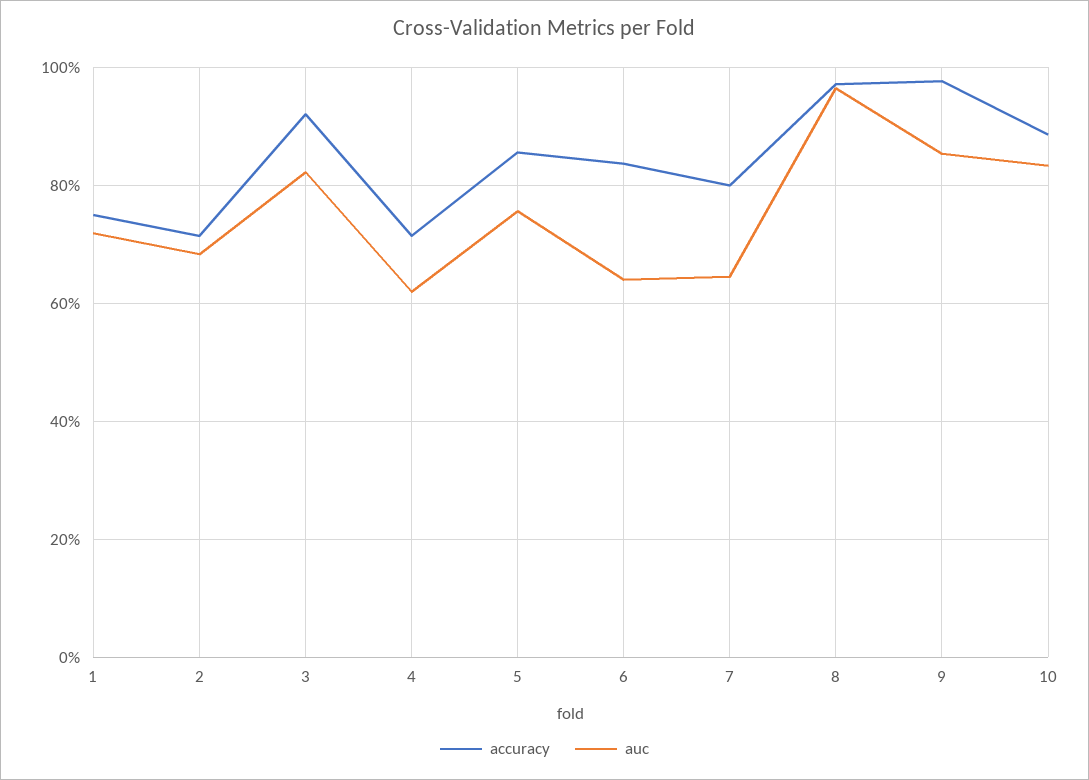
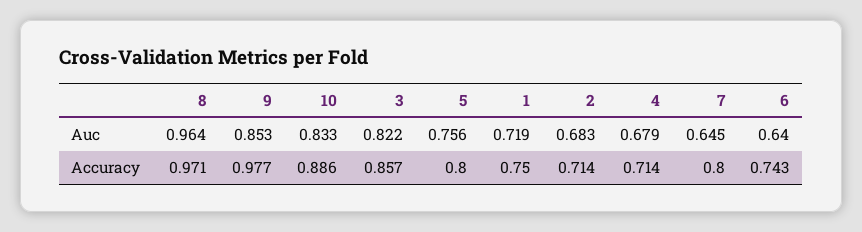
accuracy, 3: 0.92 -> 0.857
auc, 4: 0.62 -> 0.679
accuracy, 5: 0.86 -> 0.8
accuracy, 6: 0.84 -> 0.743

